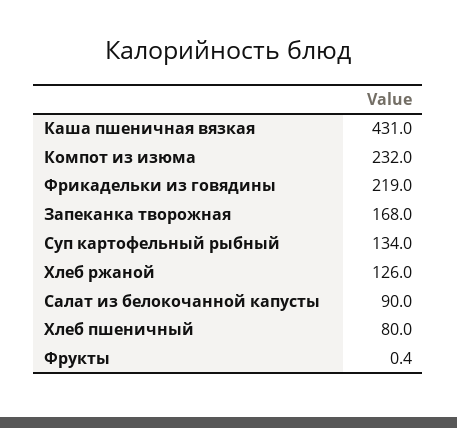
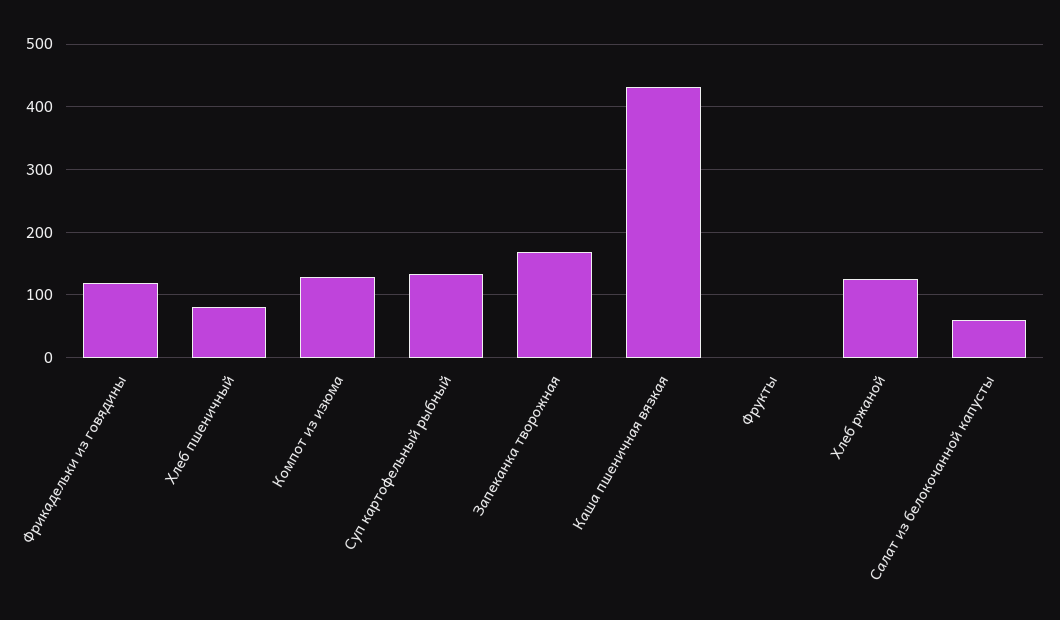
Компот из изюма: 232 -> 130
Фрикадельки из говядины: 219 -> 120
Салат из белокочанной капусты: 90 -> 60

